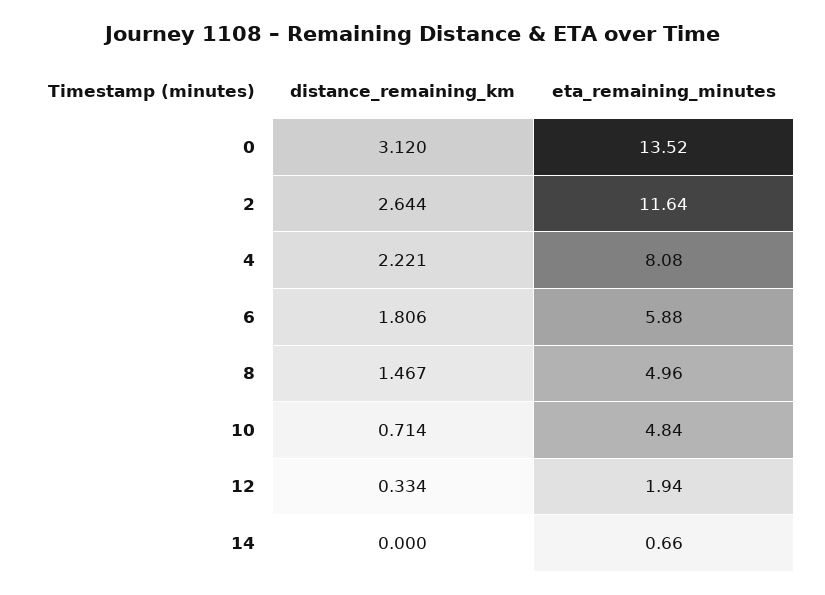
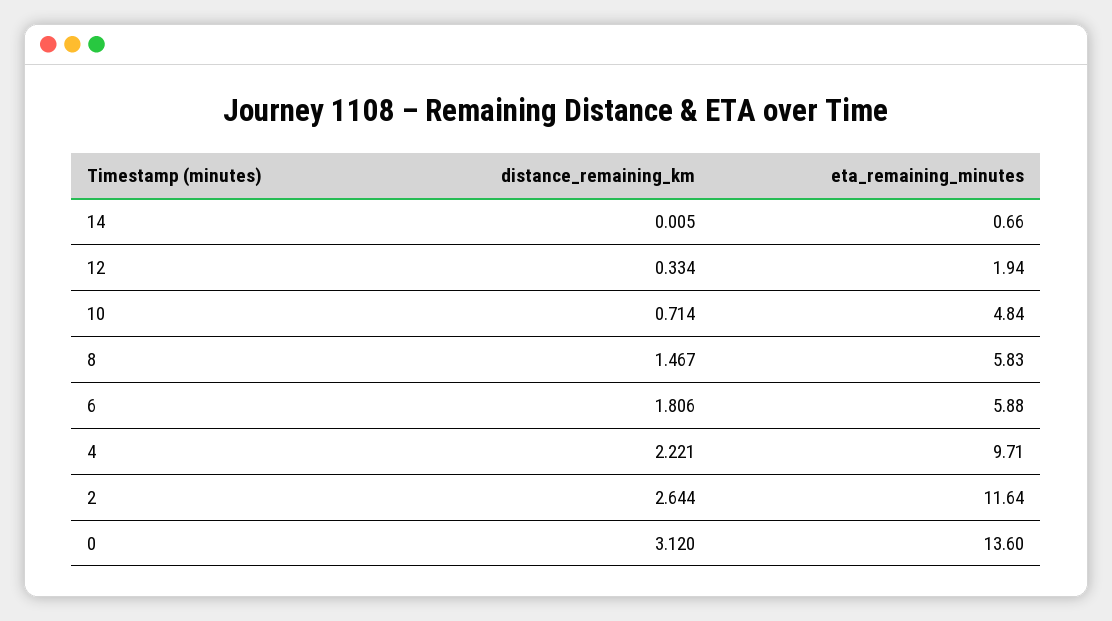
eta_remaining_minutes, 0: 13.52 -> 13.6
eta_remaining_minutes, 4: 8.08 -> 9.71
eta_remaining_minutes, 8: 4.96 -> 5.83
distance_remaining_km, 14: 0 -> 0.005

